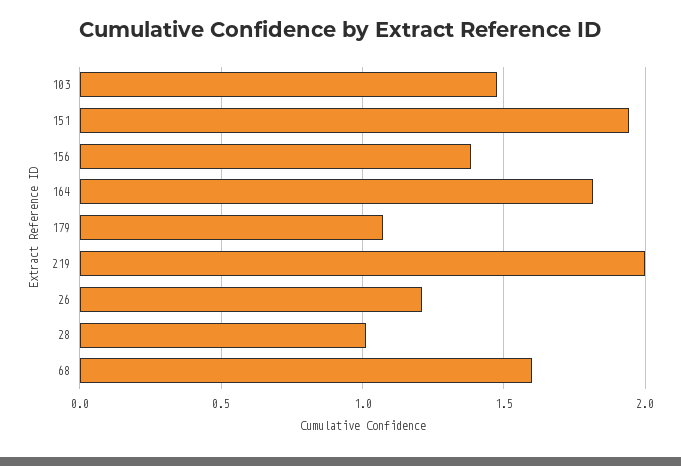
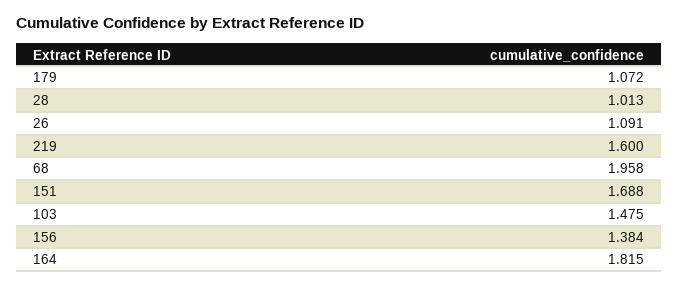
151: 1.95 -> 1.688
219: 2 -> 1.6
26: 1.2 -> 1.091
68: 1.6 -> 1.958

